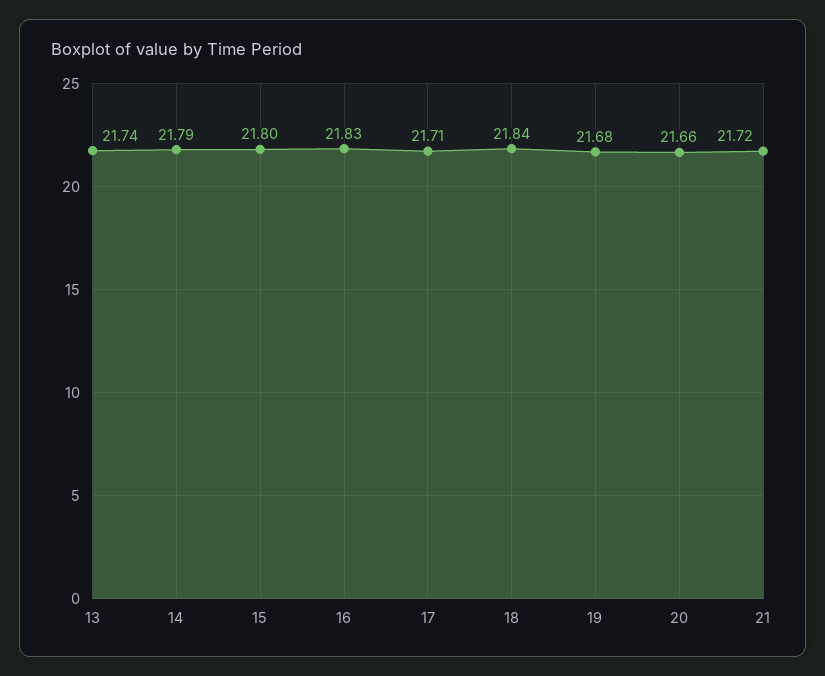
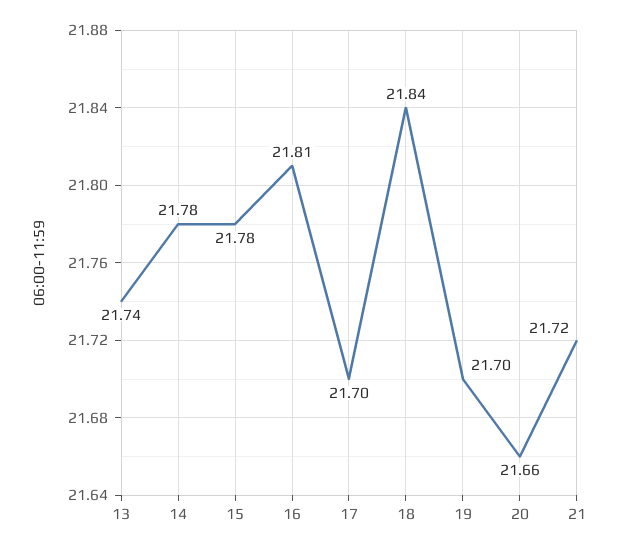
14: 21.79 -> 21.78
15: 21.8 -> 21.78
16: 21.83 -> 21.81
17: 21.71 -> 21.7
19: 21.68 -> 21.7

